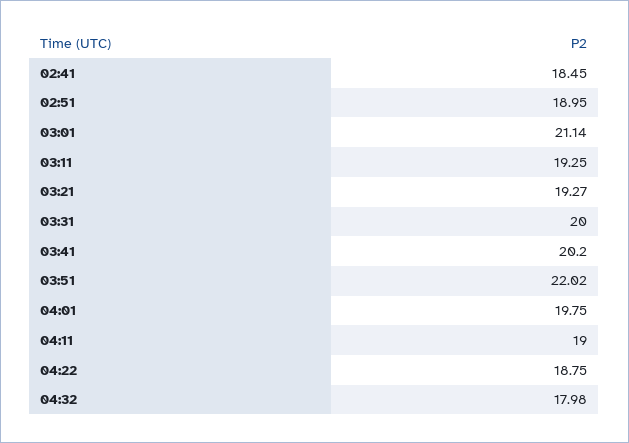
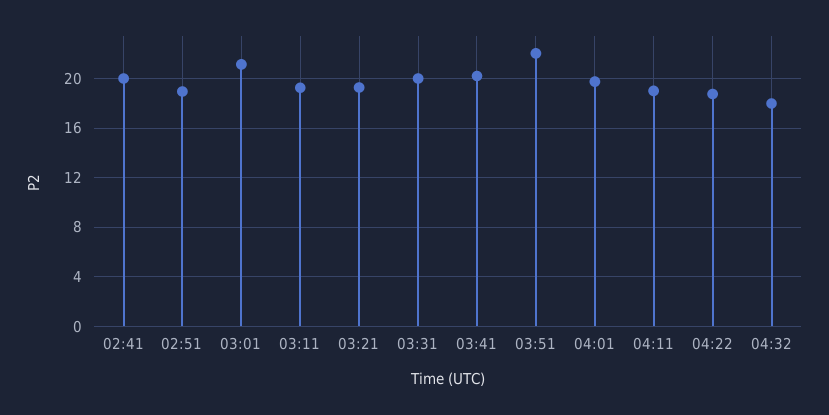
02:41: 18.45 -> 20

